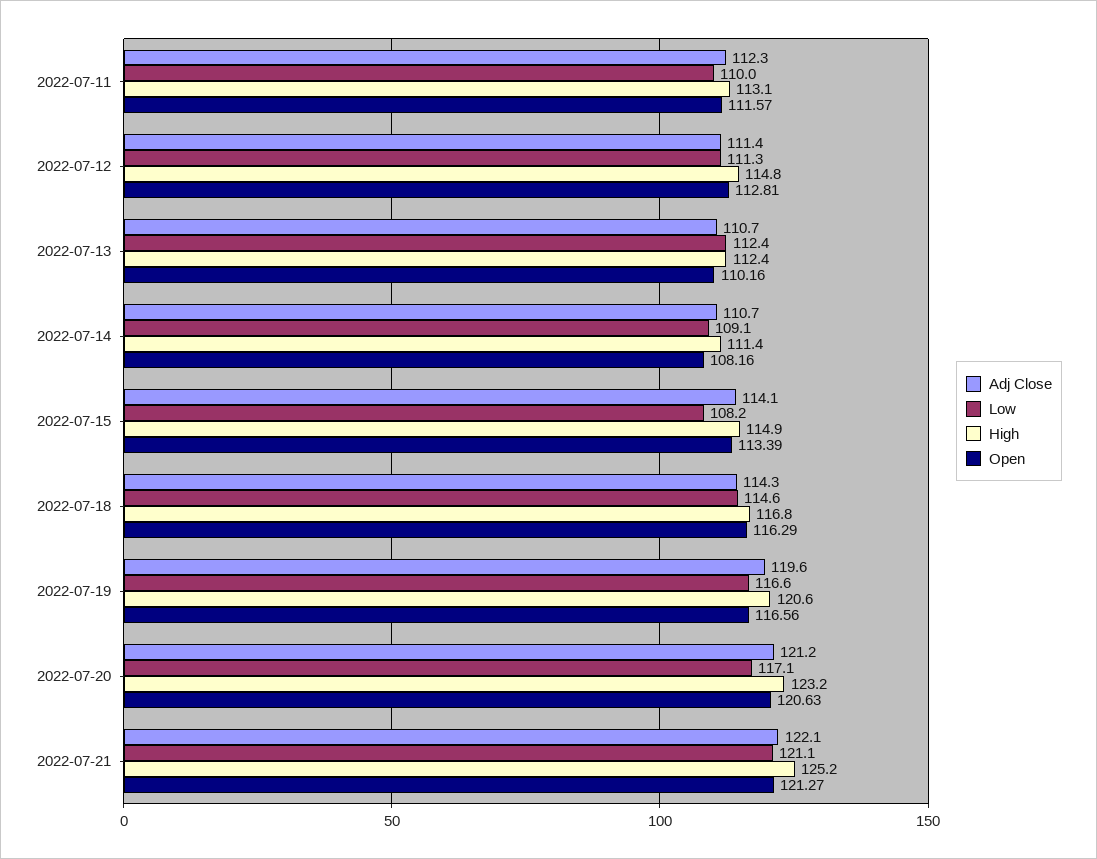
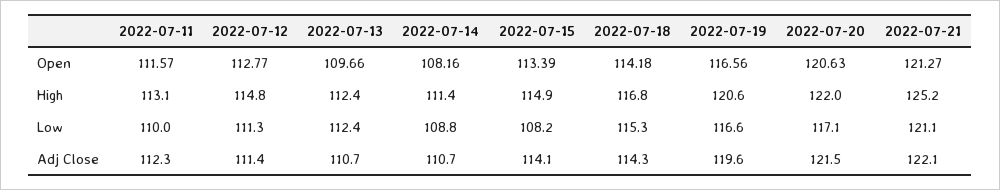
Open, 2022-07-12: 112.81 -> 112.77
Open, 2022-07-13: 110.16 -> 109.66
Low, 2022-07-14: 109.1 -> 108.8
Low, 2022-07-18: 114.6 -> 115.3
Open, 2022-07-18: 116.29 -> 114.18
Adj Close, 2022-07-20: 121.2 -> 121.5
High, 2022-07-20: 123.2 -> 122

